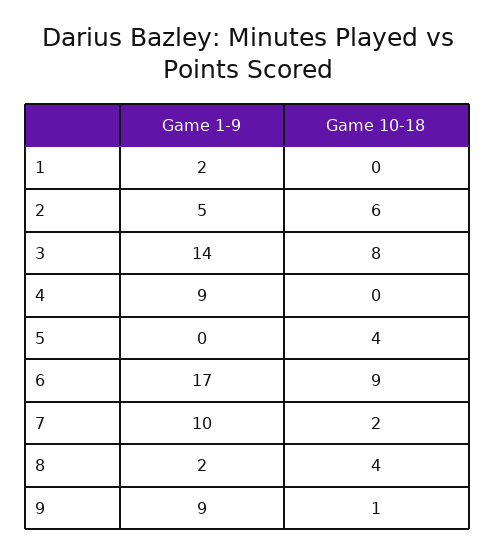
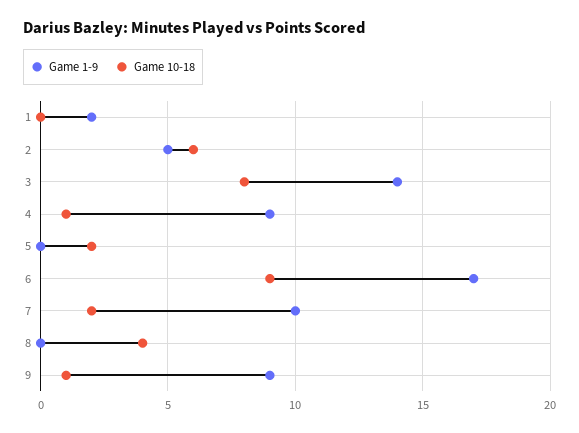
Game 10-18, 4: 0 -> 1
Game 10-18, 5: 4 -> 2
Game 1-9, 8: 2 -> 0

